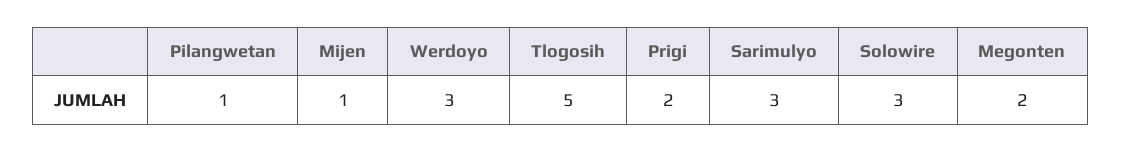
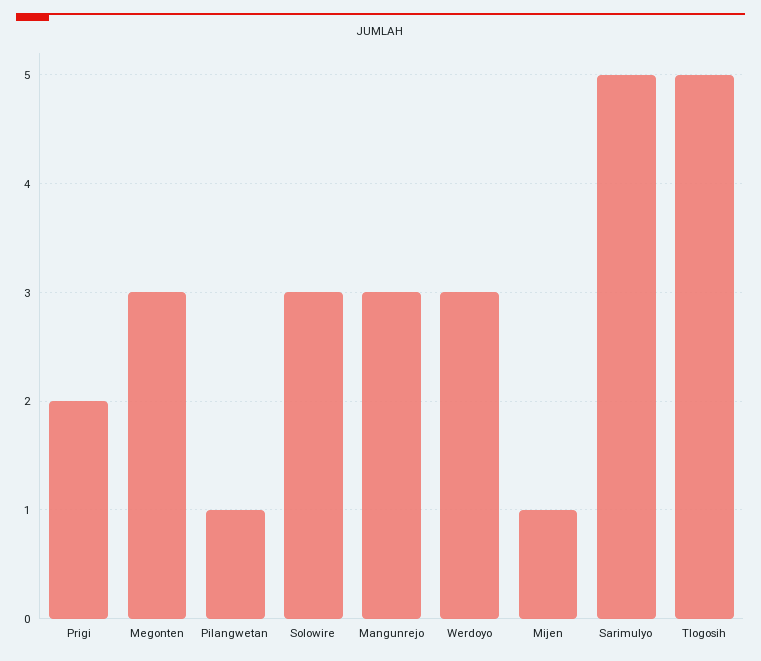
Sarimulyo: 3 -> 5
Megonten: 2 -> 3
Mangunrejo: none -> 3

